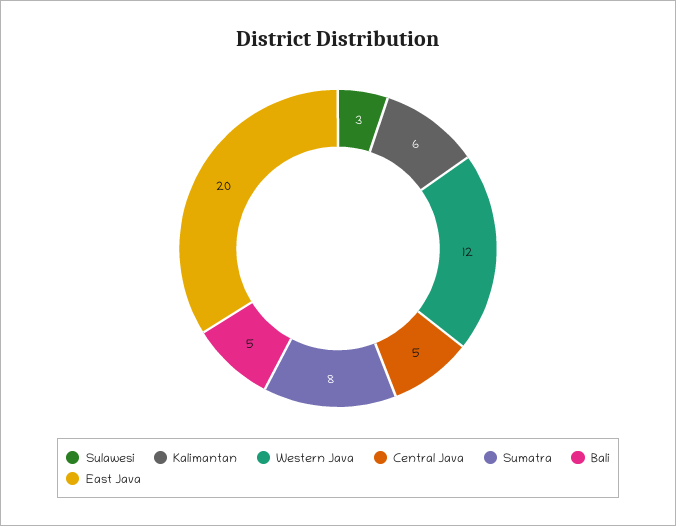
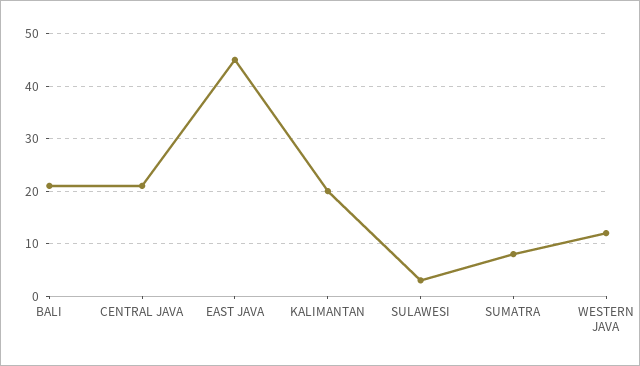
Kalimantan: 6 -> 20
Central Java: 5 -> 20
Bali: 5 -> 20
East Java: 20 -> 45

